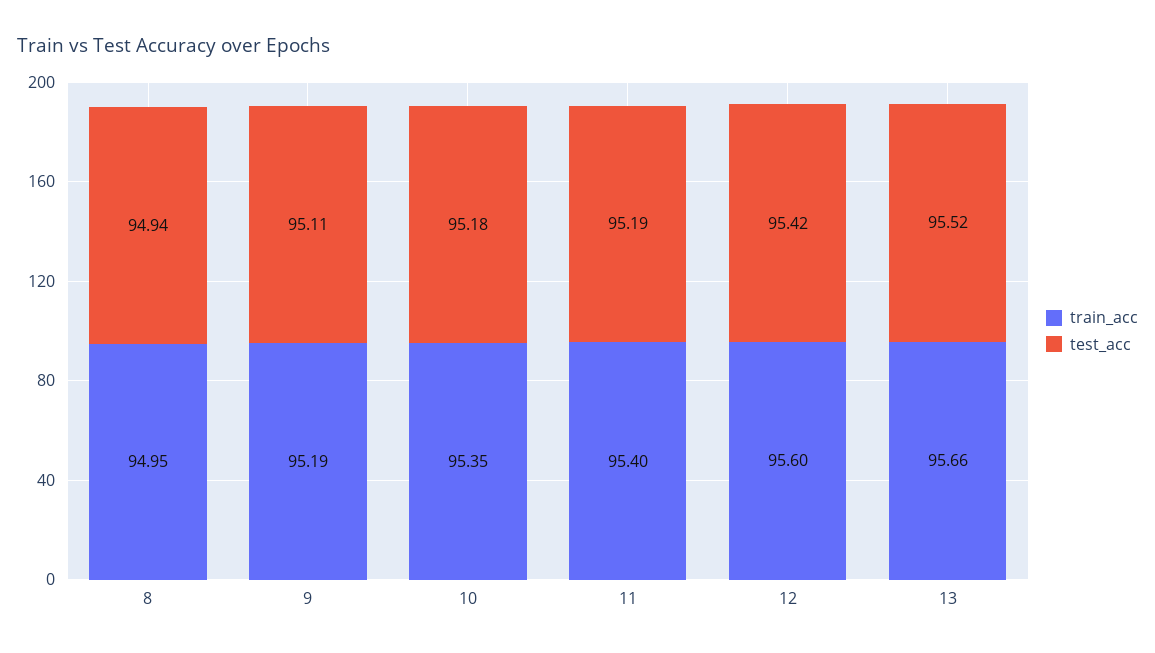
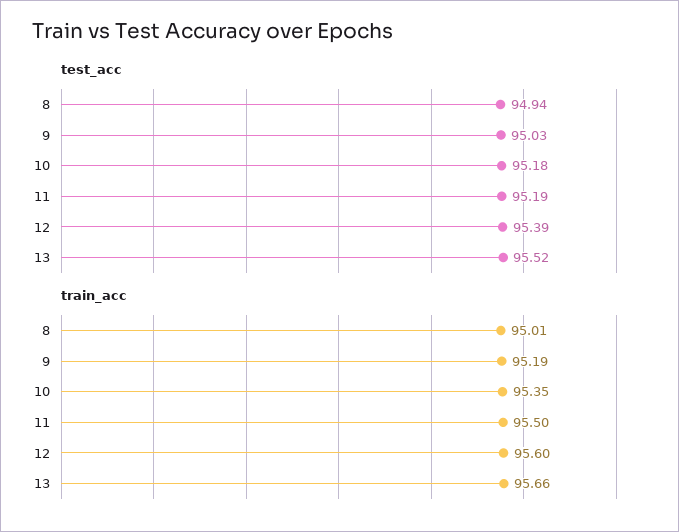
train_acc, 8: 94.95 -> 95.01
test_acc, 9: 95.11 -> 95.03
train_acc, 11: 95.4 -> 95.5
test_acc, 12: 95.42 -> 95.39

